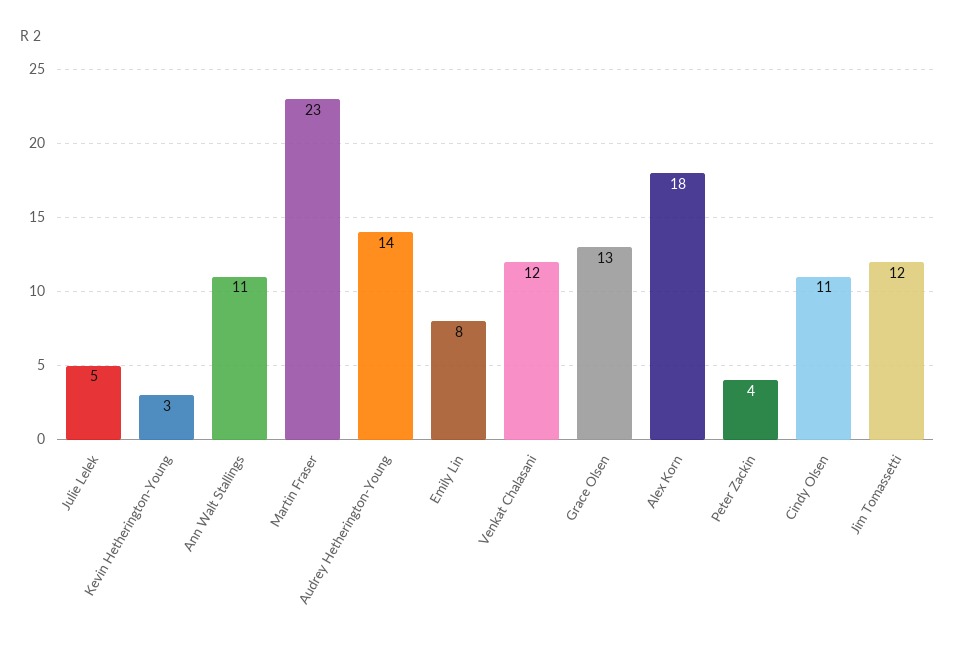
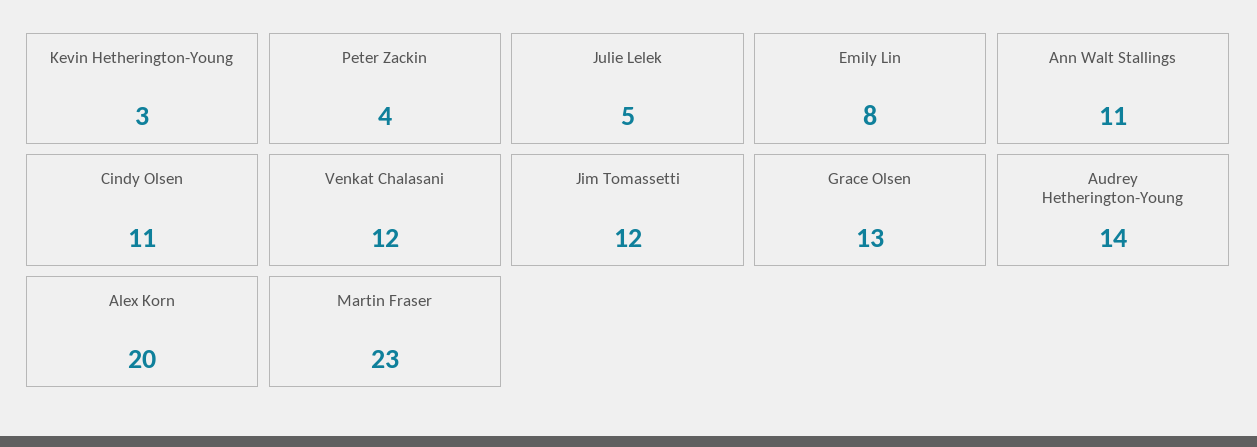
Alex Korn: 18 -> 20

